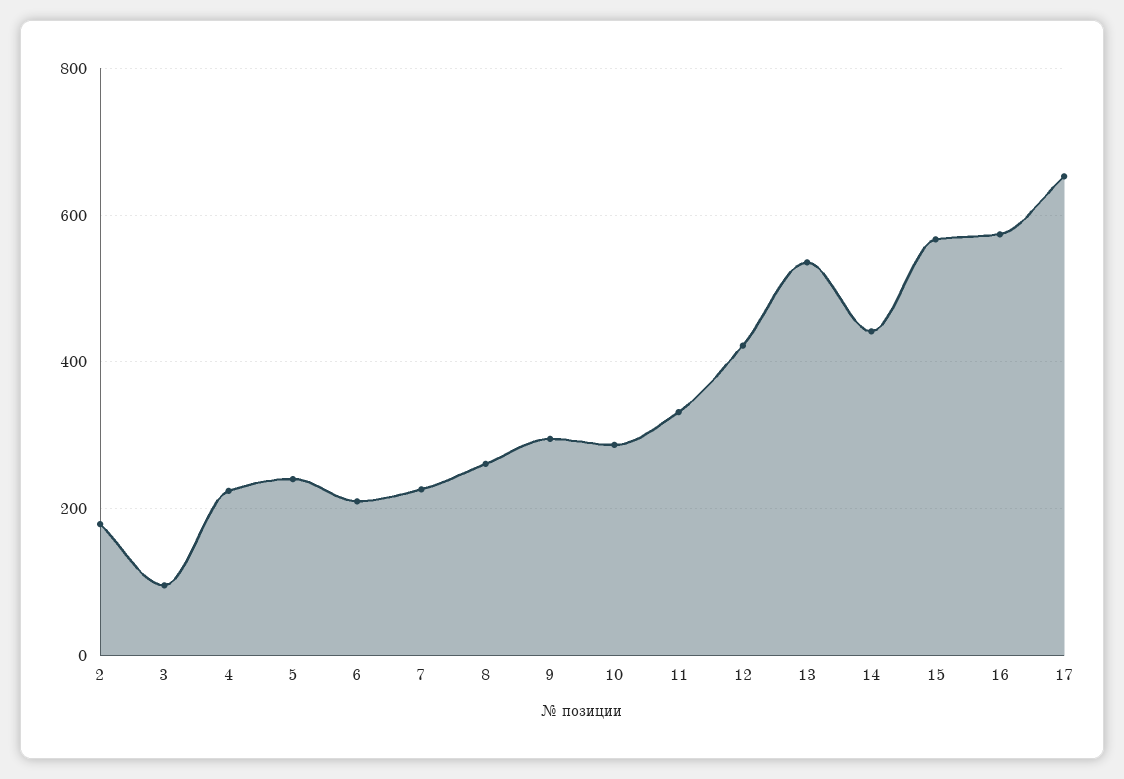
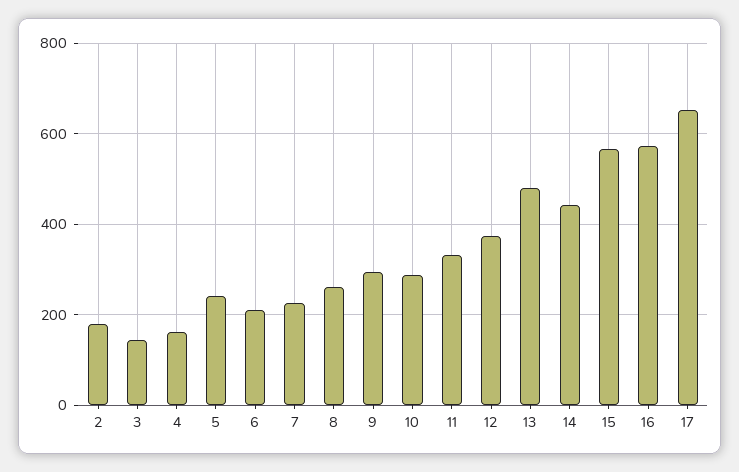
3: 100 -> 140
4: 220 -> 160
12: 420 -> 380
13: 540 -> 480

